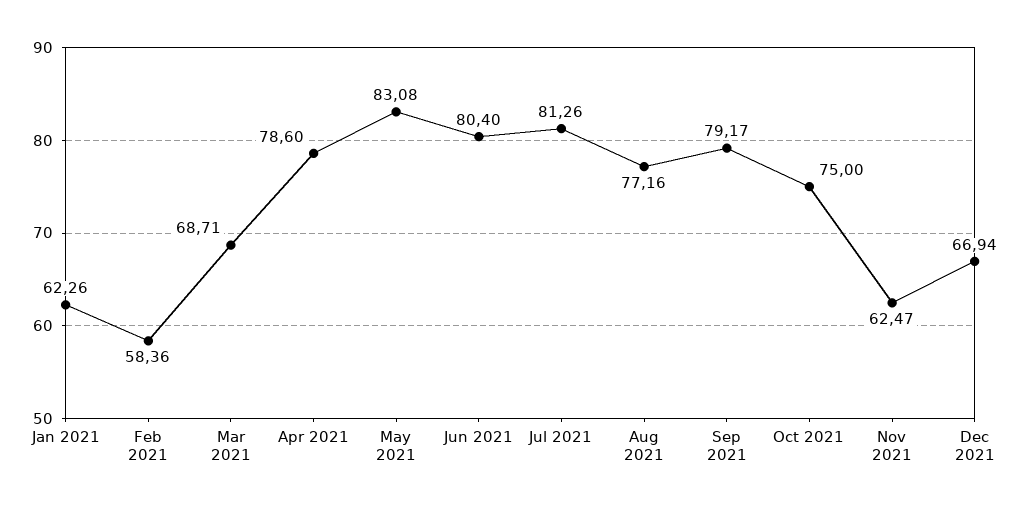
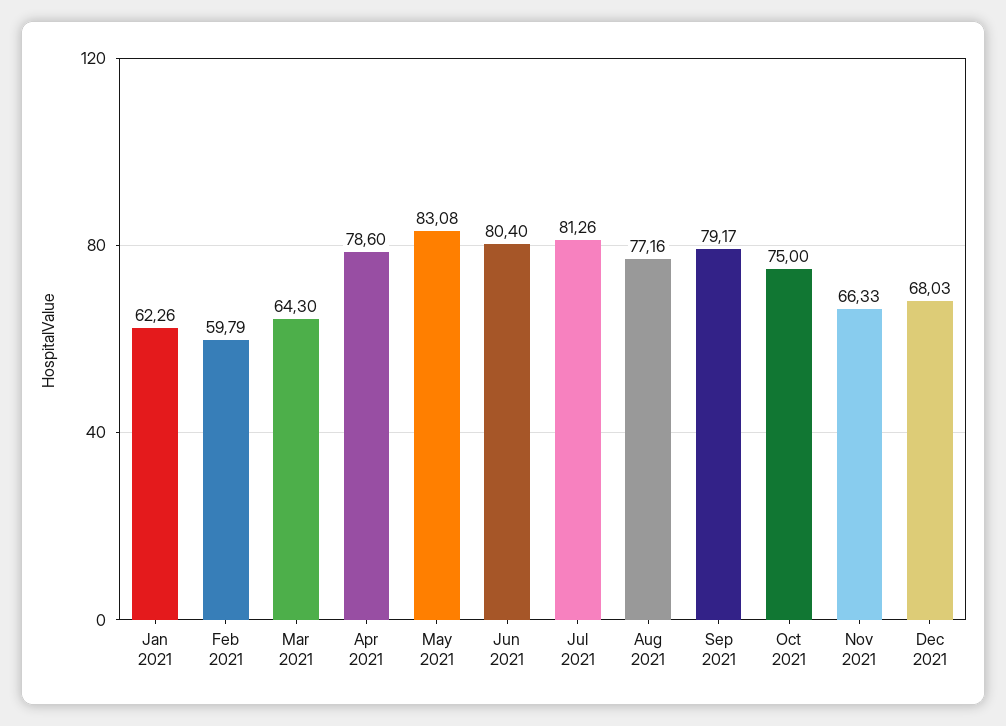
Feb 2021: 58.36 -> 59.79
Mar 2021: 68.71 -> 64.3
Nov 2021: 62.47 -> 66.33
Dec 2021: 66.94 -> 68.03

